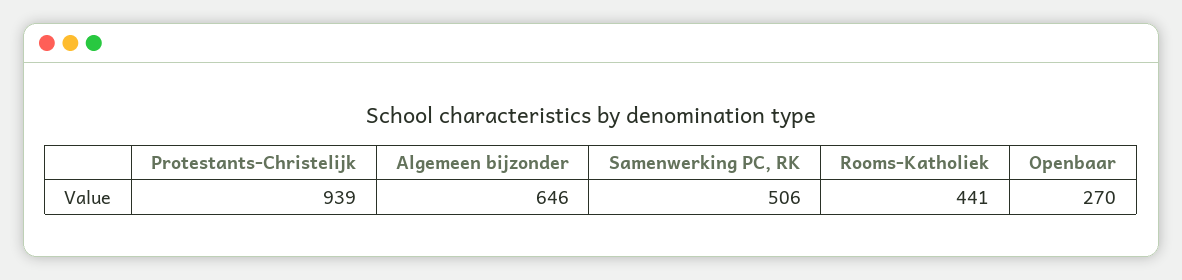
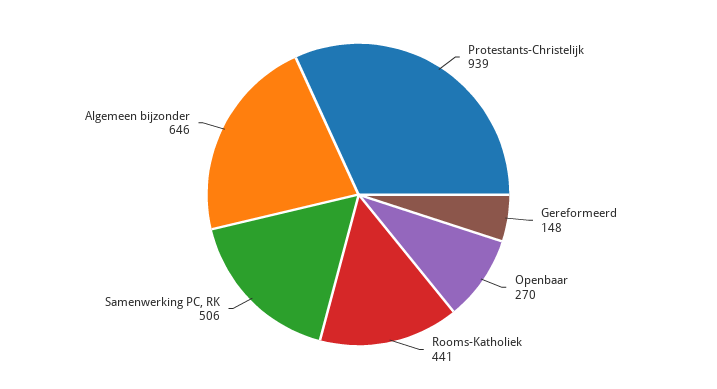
Gereformeerd: none -> 148

